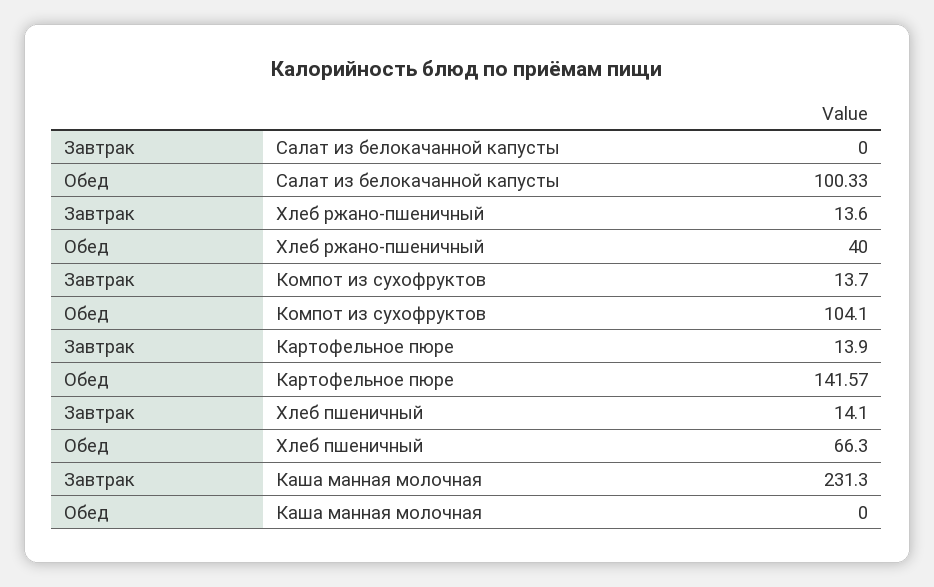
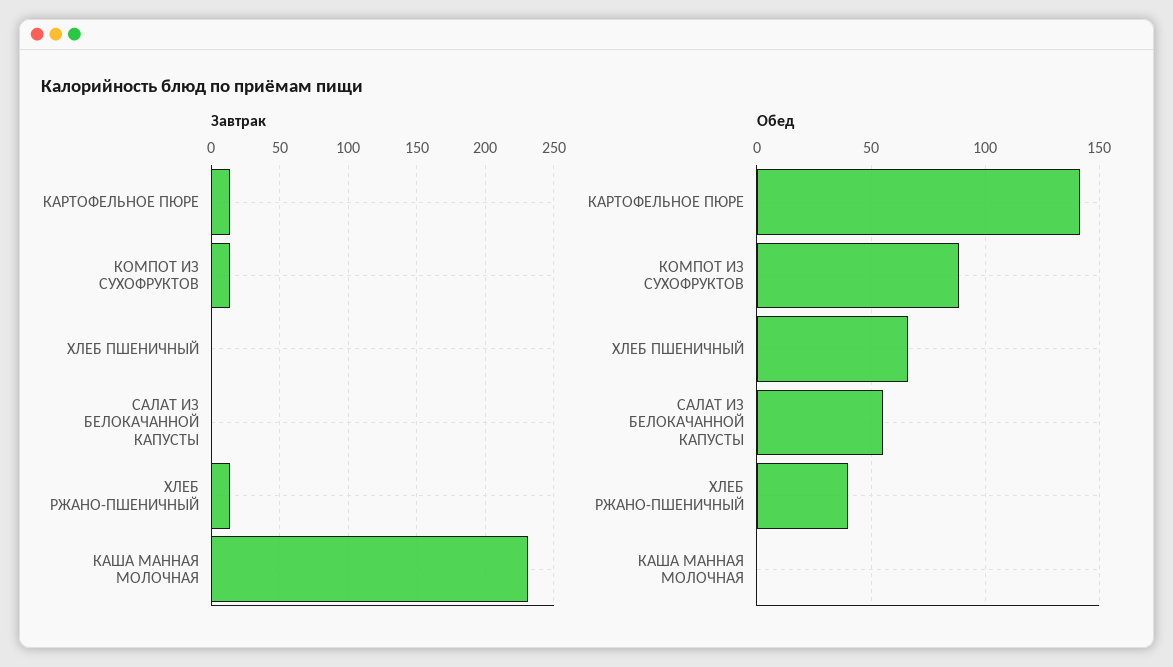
Обед, Салат из белокачанной капусты: 100.33 -> 55
Обед, Компот из сухофруктов: 104.1 -> 90
Завтрак, Хлеб пшеничный: 14.1 -> 0

